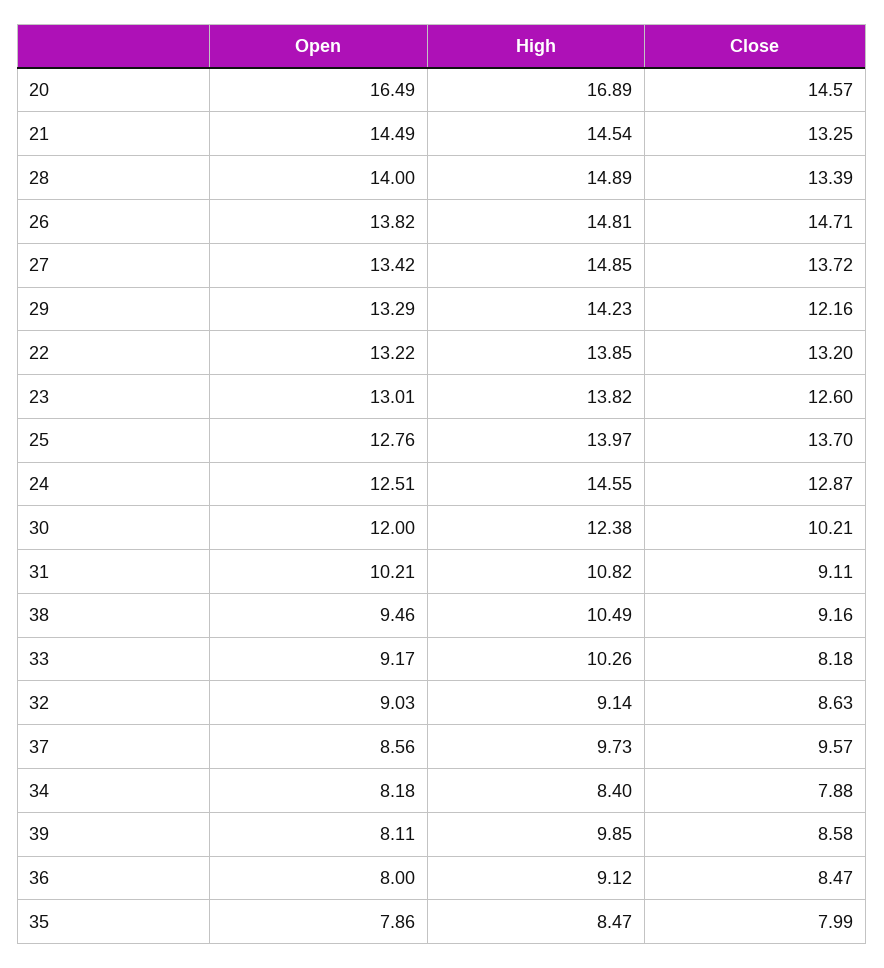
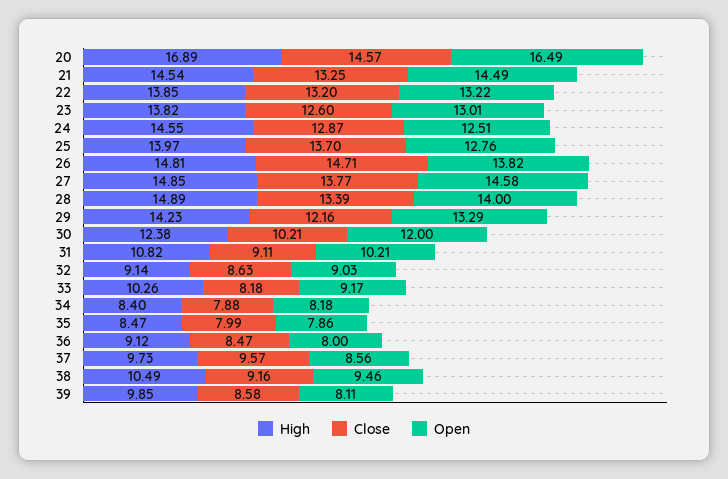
Open, 27: 13.42 -> 14.58
Close, 27: 13.72 -> 13.77

